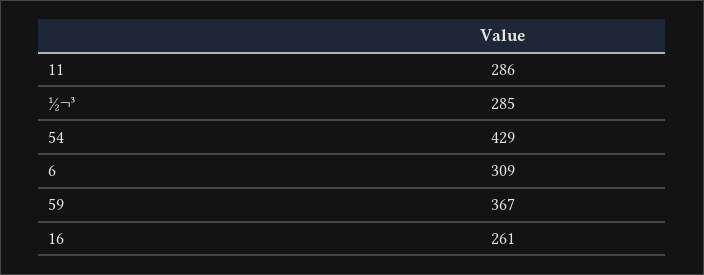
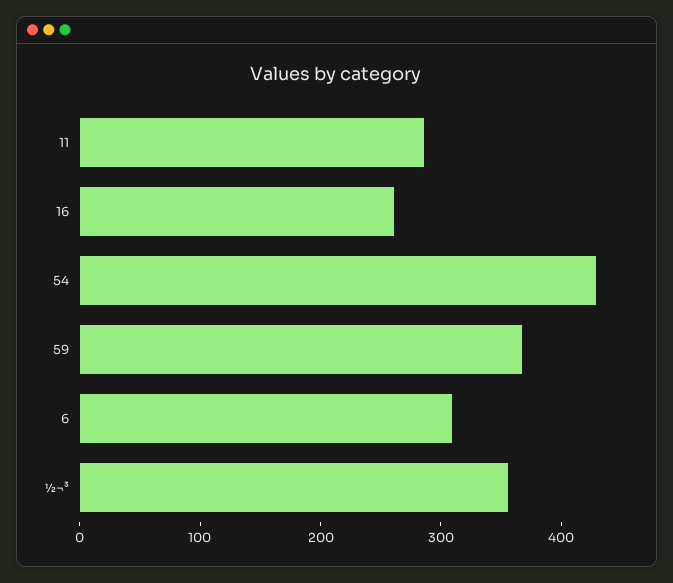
½¬³: 285 -> 360

